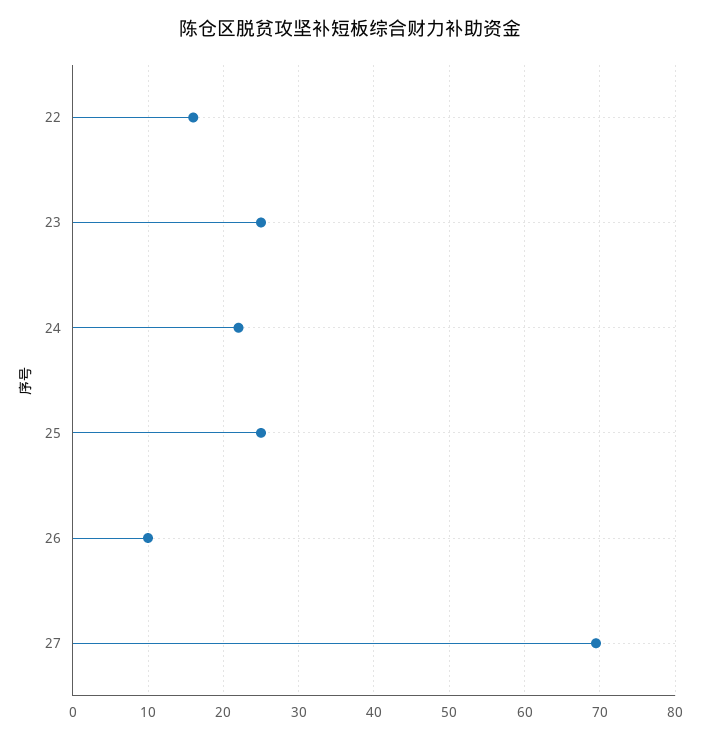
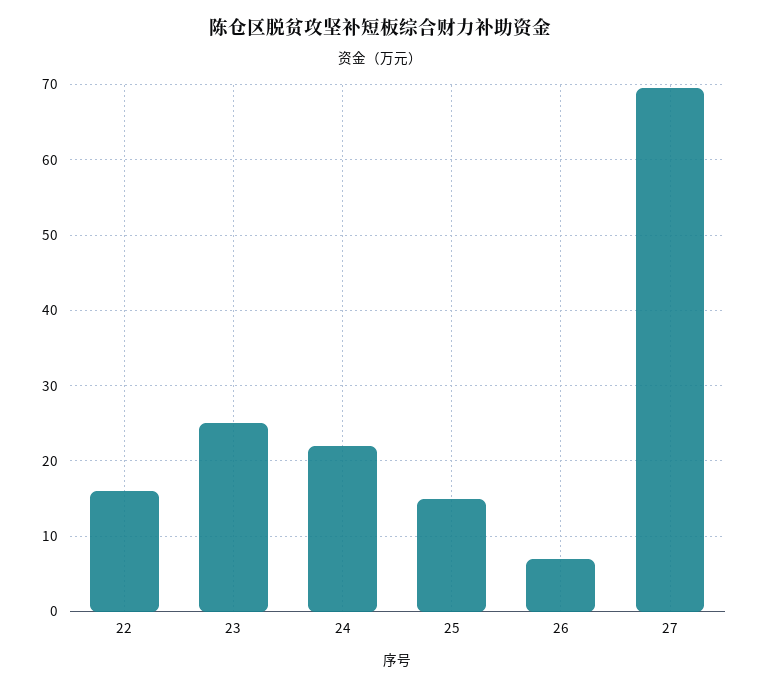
25: 25 -> 15
26: 10 -> 7

